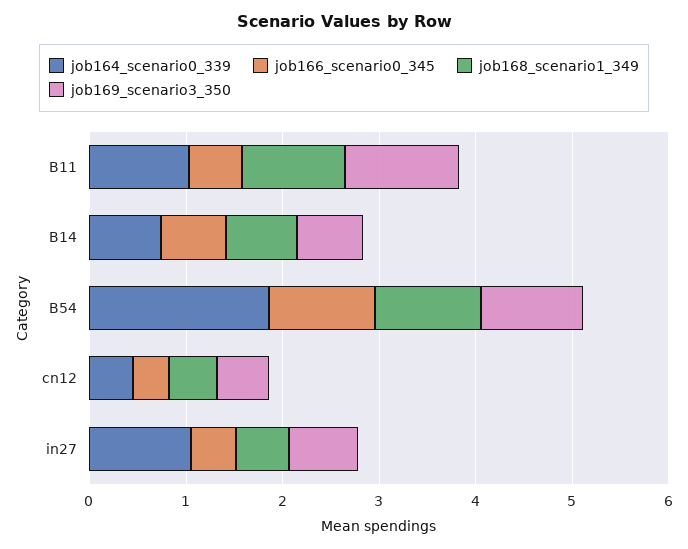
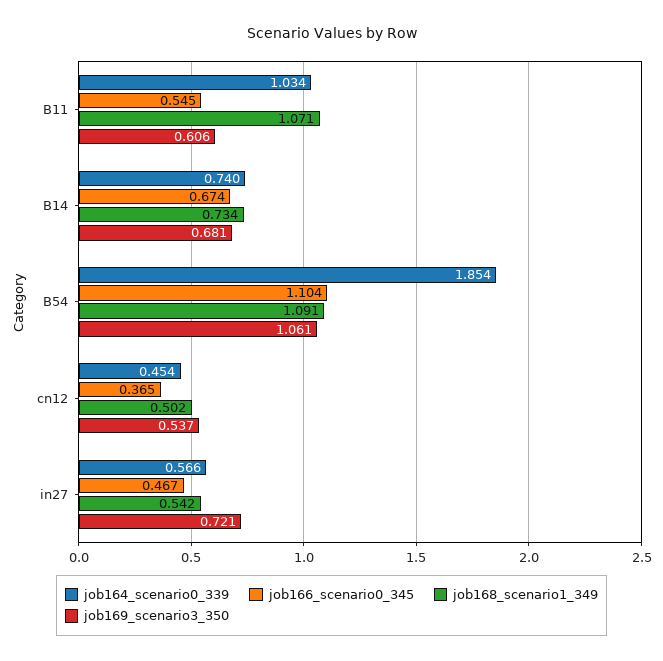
job169_scenario3_350, B11: 1.2 -> 0.606
job164_scenario0_339, in27: 1 -> 0.566

